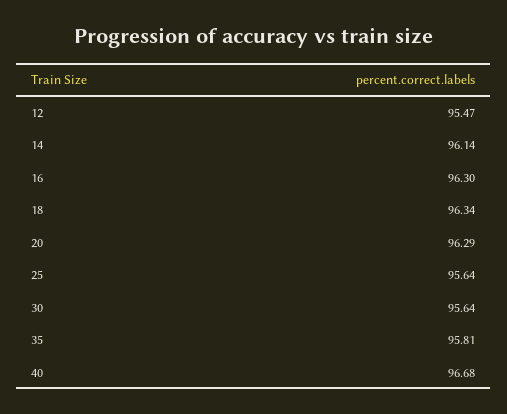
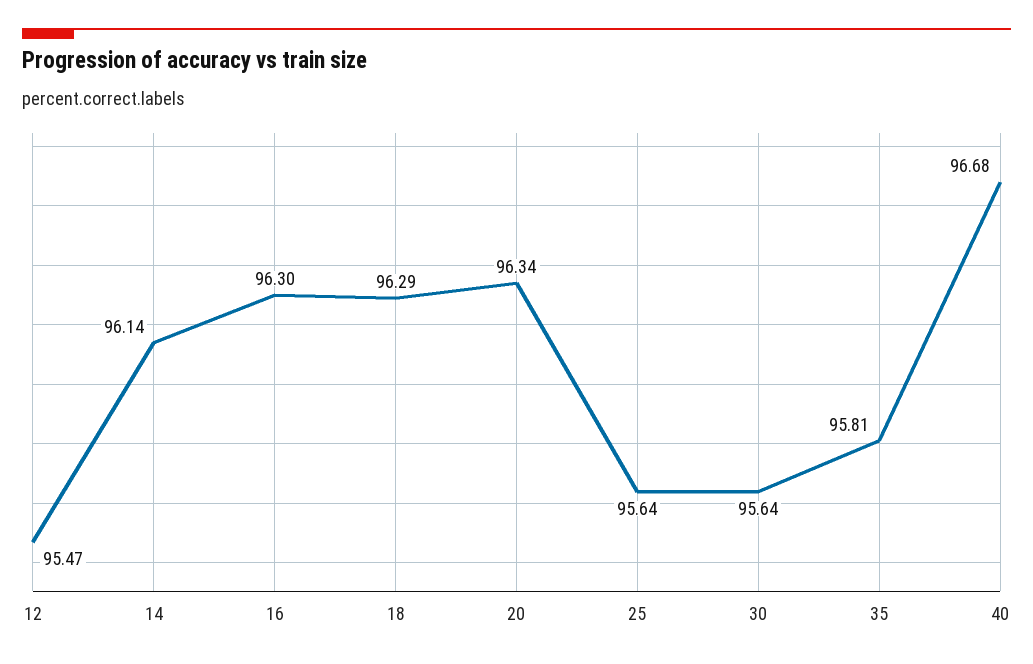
18: 96.34 -> 96.29
20: 96.29 -> 96.34

